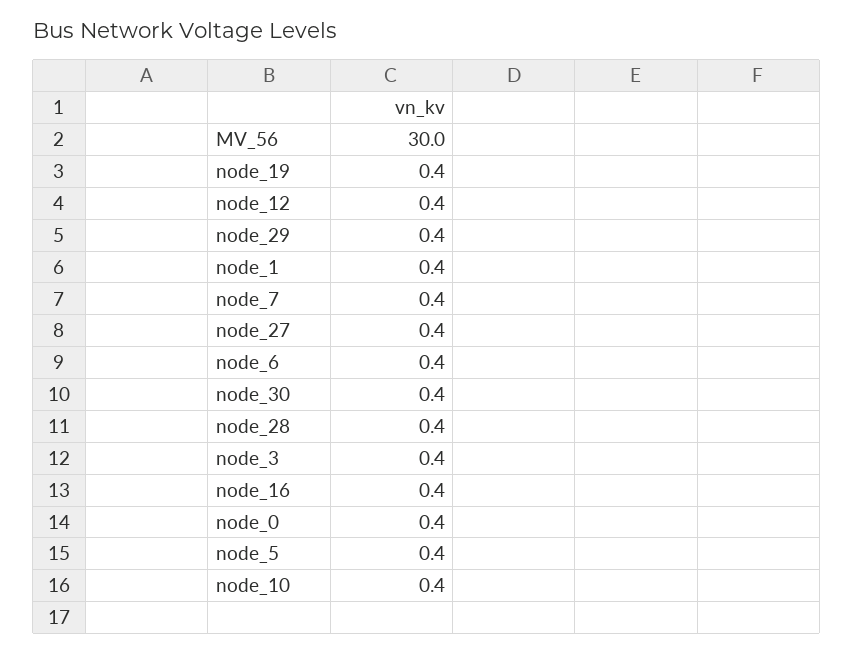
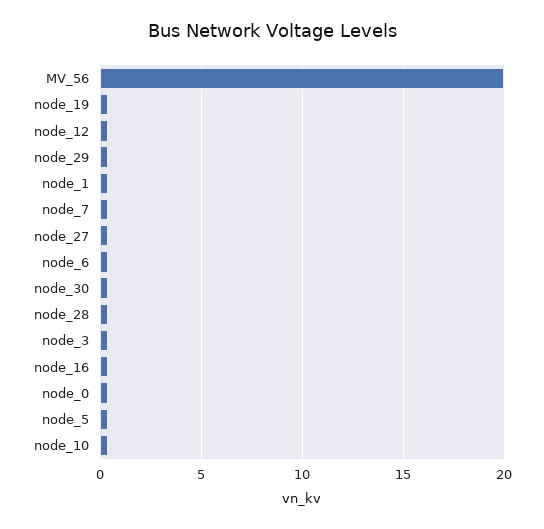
MV_56: 30 -> 20

